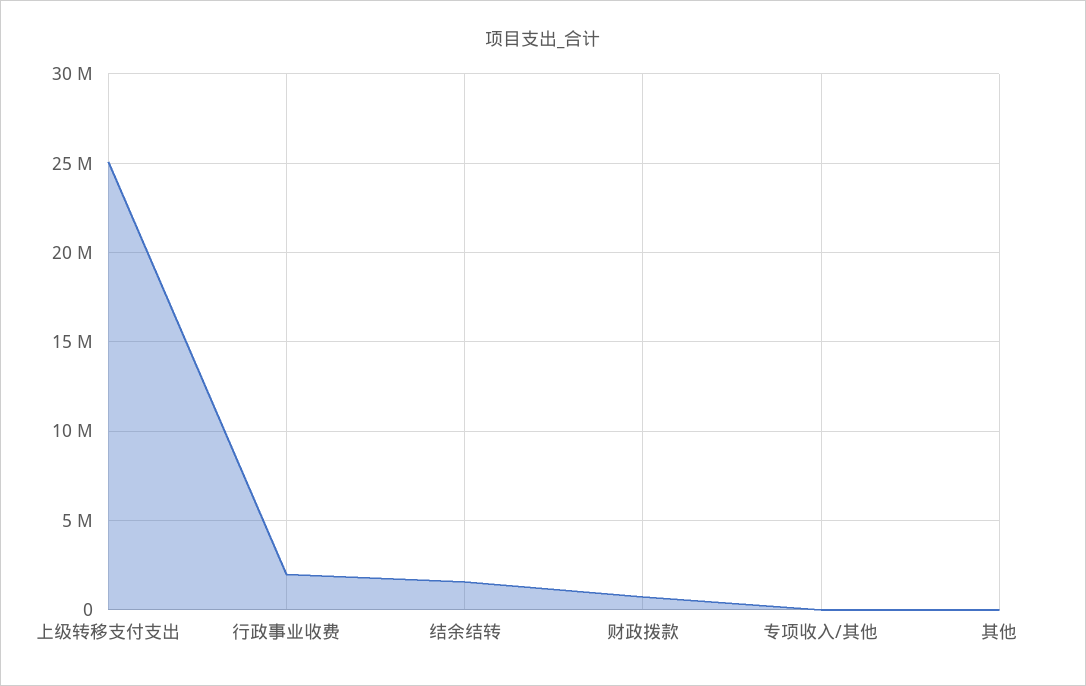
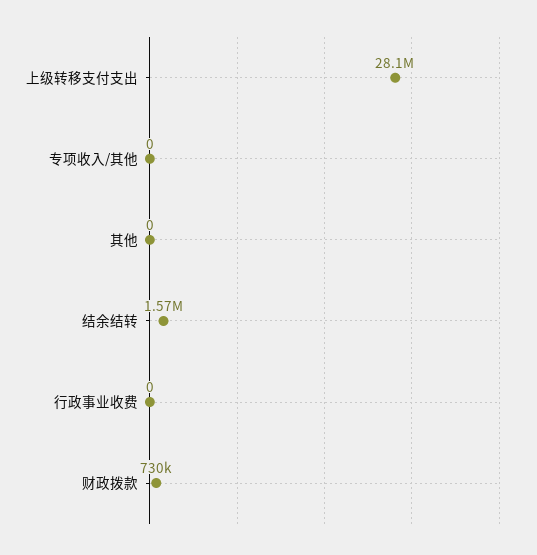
上级转移支付支出: 25000000 -> 28100000
行政事业收费: 2000000 -> 0

